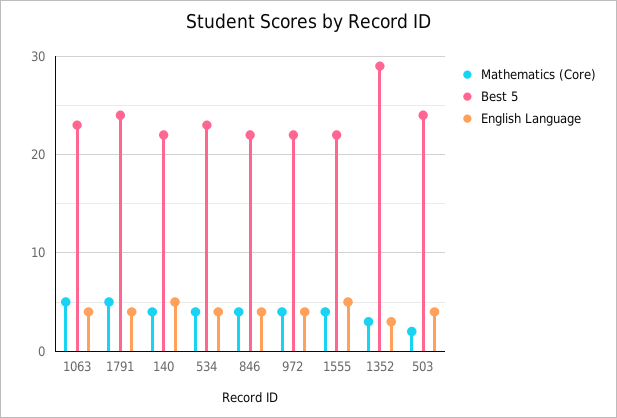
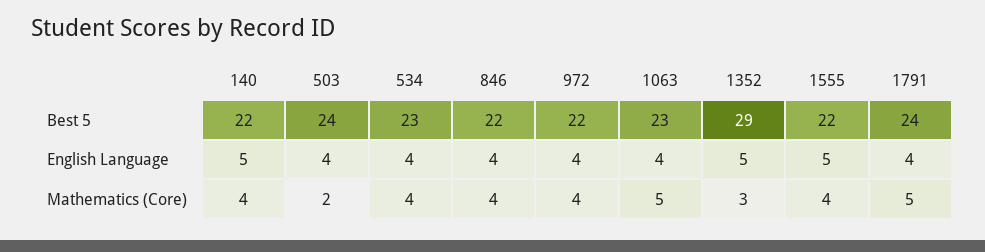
English Language, 1352: 3 -> 5

